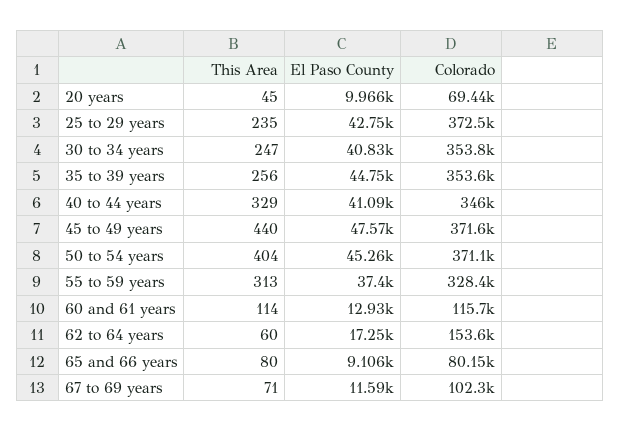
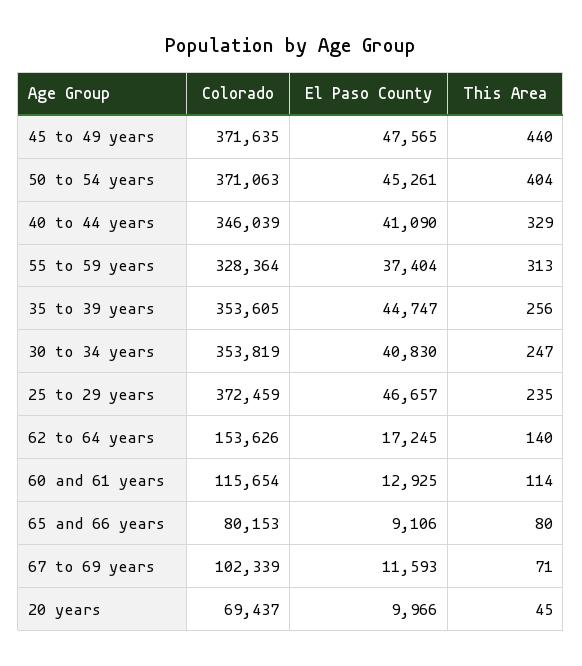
El Paso County, 25 to 29 years: 42750 -> 46657
This Area, 62 to 64 years: 60 -> 140

